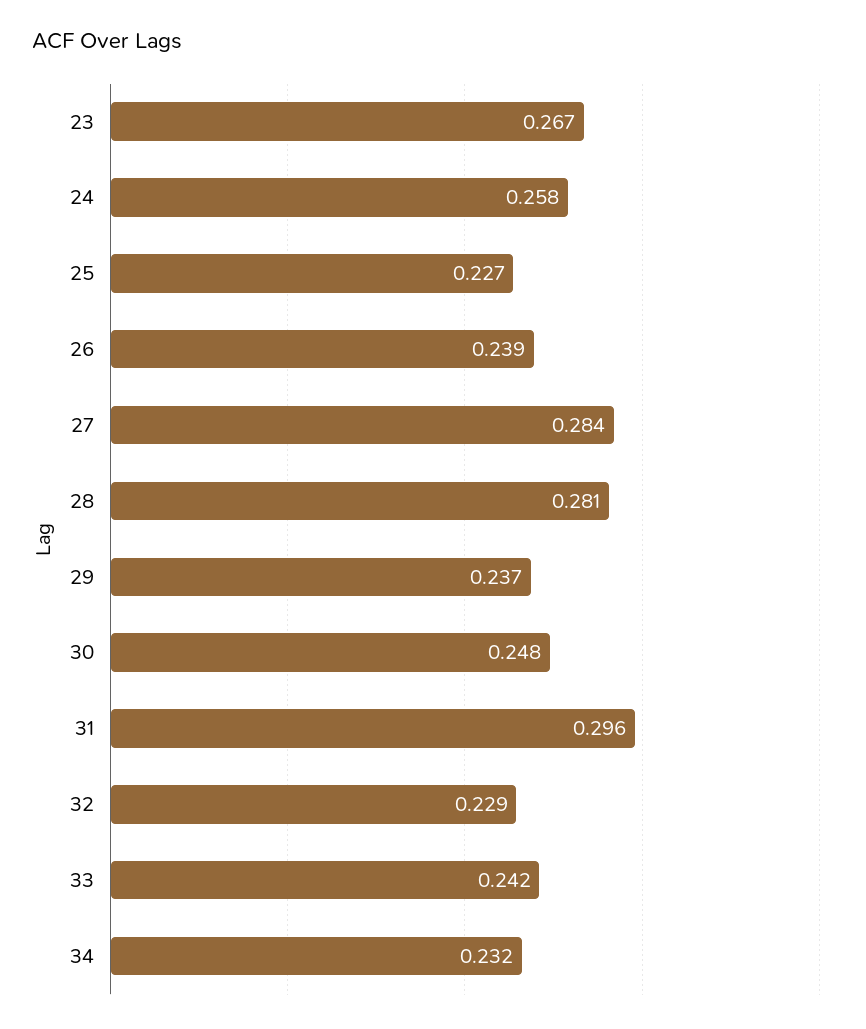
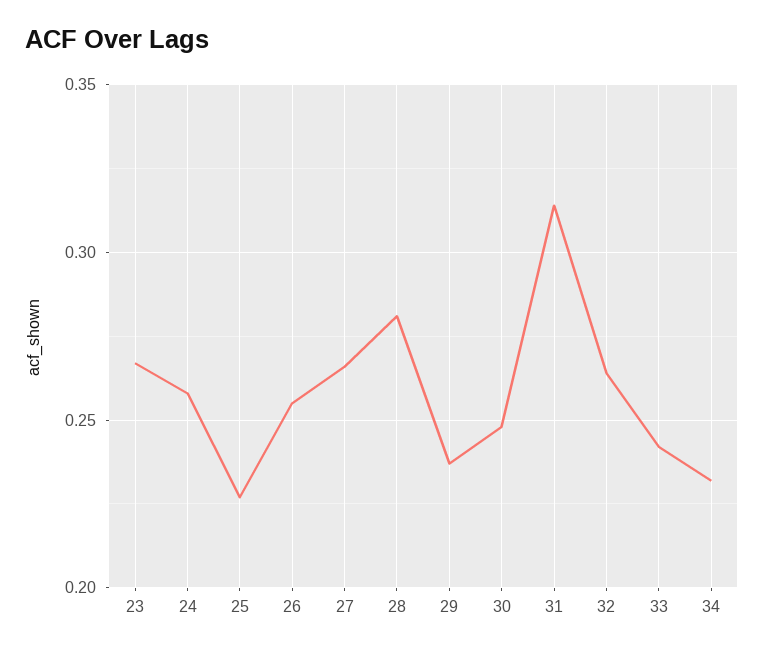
26: 0.239 -> 0.255
27: 0.284 -> 0.265
31: 0.296 -> 0.315
32: 0.229 -> 0.265

